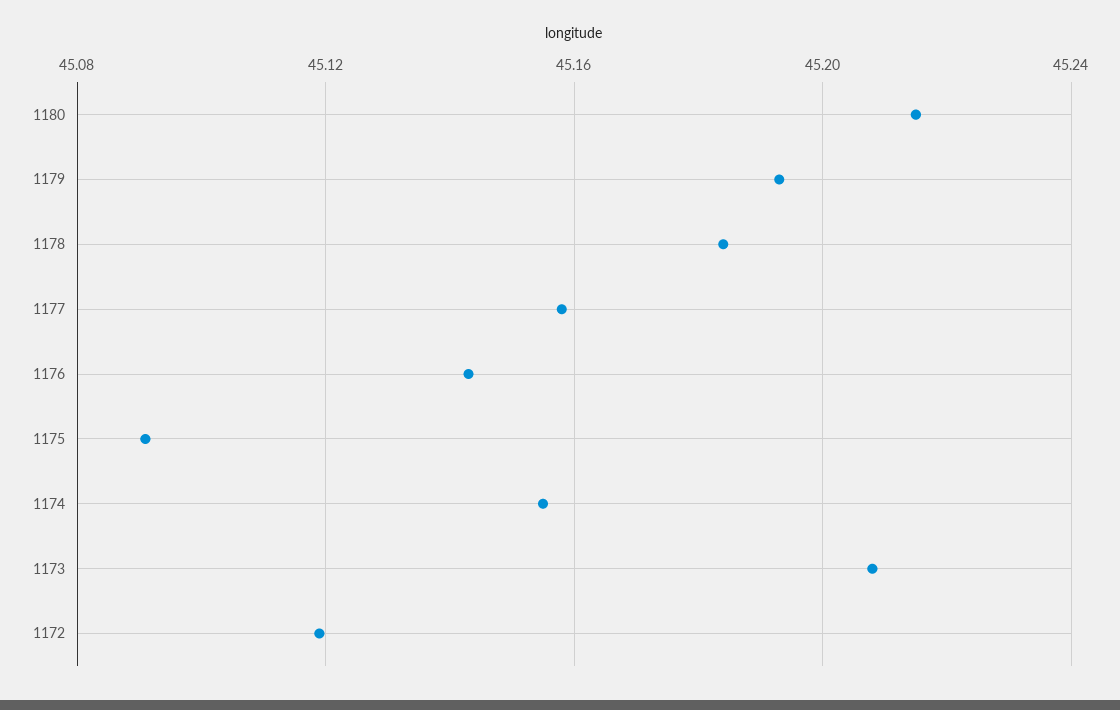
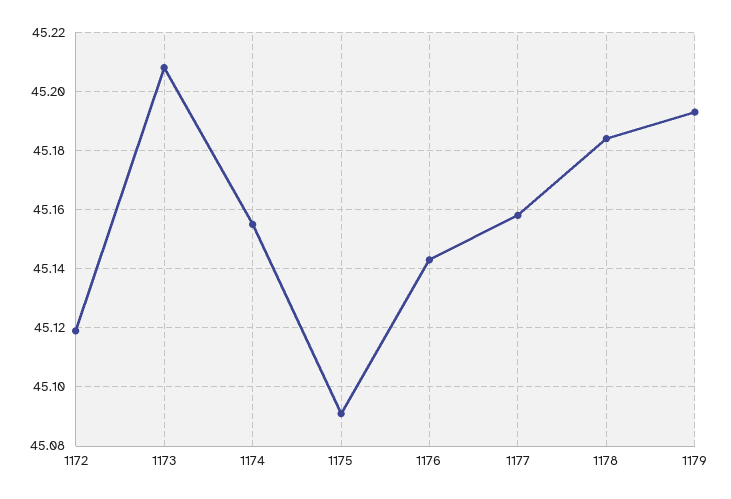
1180: 45.215 -> none

